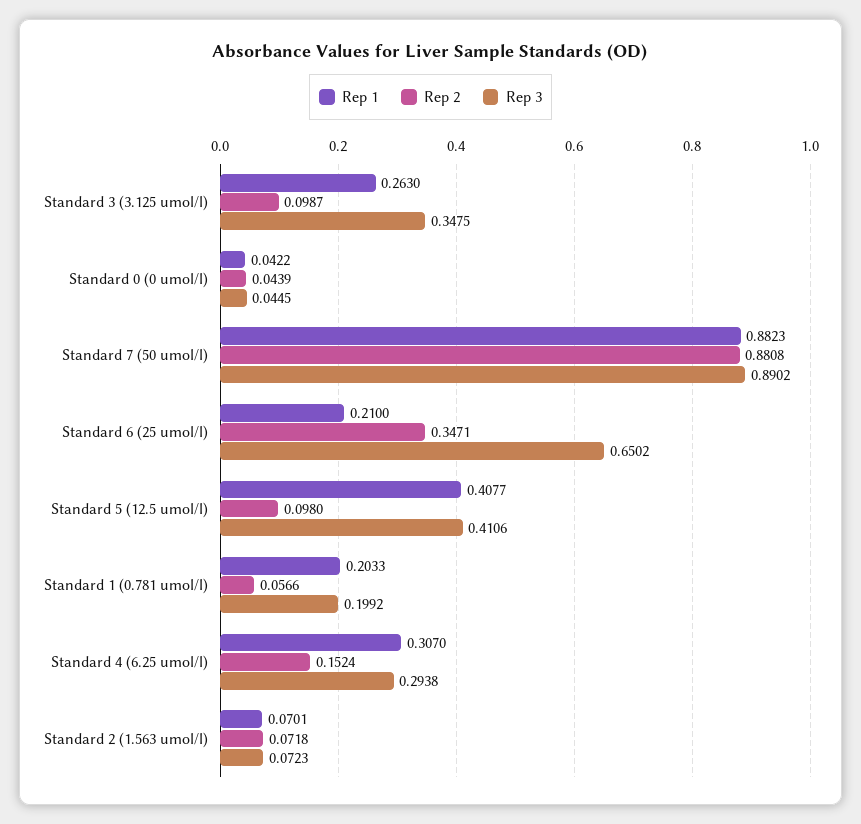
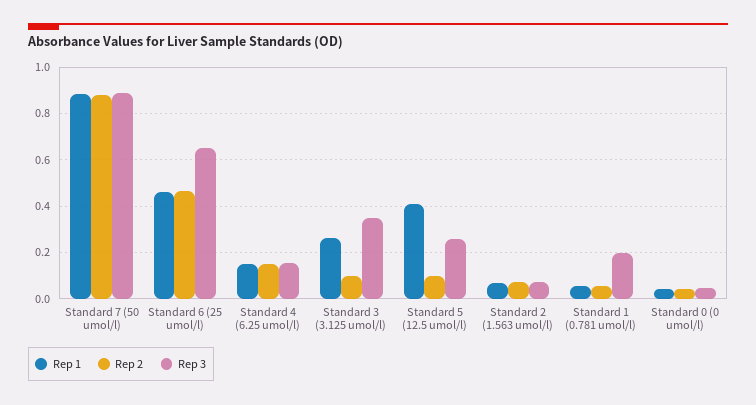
Rep 1, Standard 6 (25 umol/l): 0.21 -> 0.45
Rep 2, Standard 6 (25 umol/l): 0.3471 -> 0.45
Rep 3, Standard 5 (12.5 umol/l): 0.4106 -> 0.25
Rep 1, Standard 1 (0.781 umol/l): 0.2033 -> 0.05
Rep 1, Standard 4 (6.25 umol/l): 0.307 -> 0.15
Rep 3, Standard 4 (6.25 umol/l): 0.2938 -> 0.15

